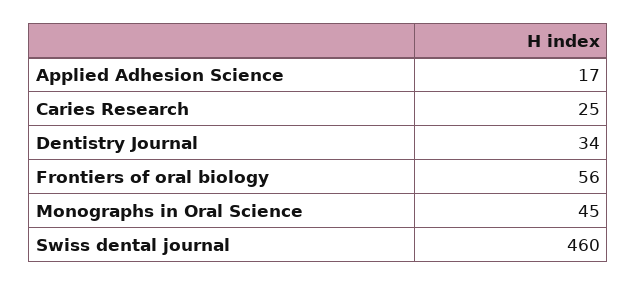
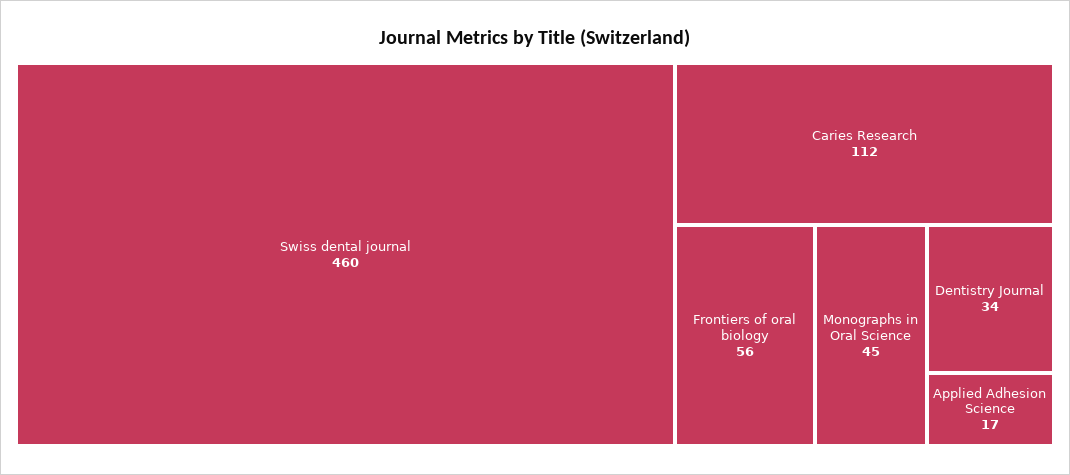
Caries Research: 25 -> 112

